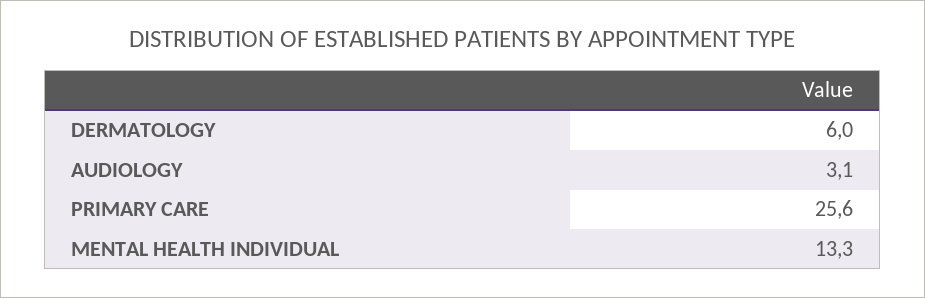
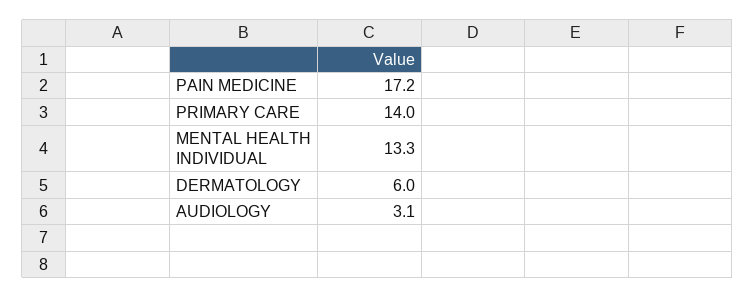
PRIMARY CARE: 25.6 -> 14
PAIN MEDICINE: none -> 17.2

